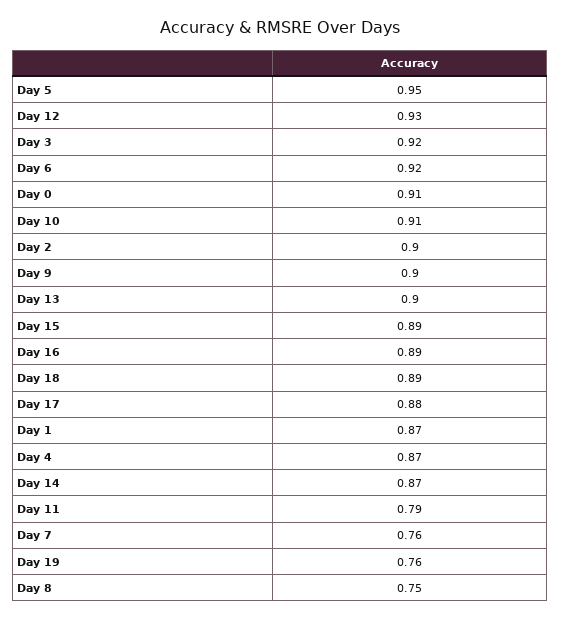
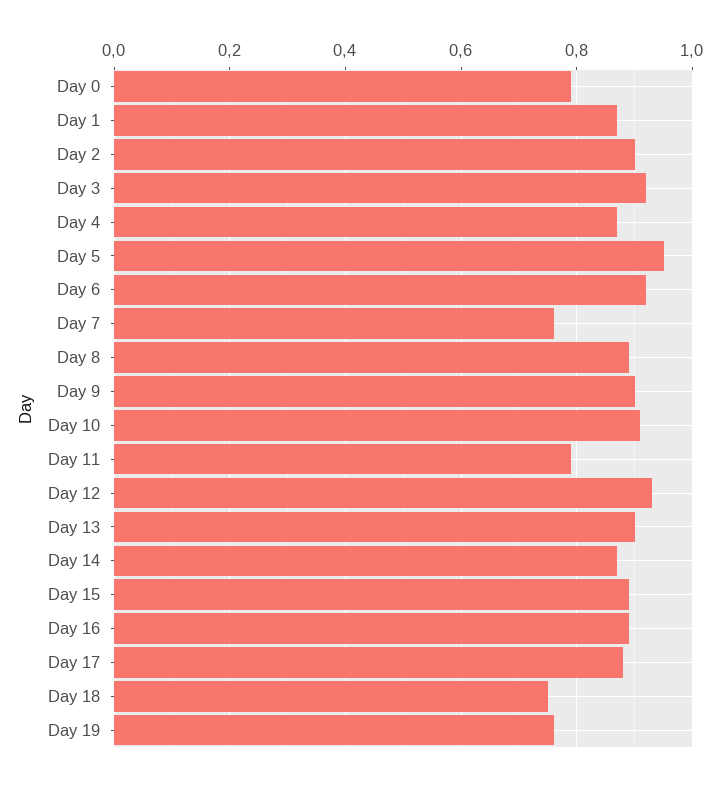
Day 0: 0.91 -> 0.8
Day 18: 0.89 -> 0.75
Day 8: 0.75 -> 0.9

